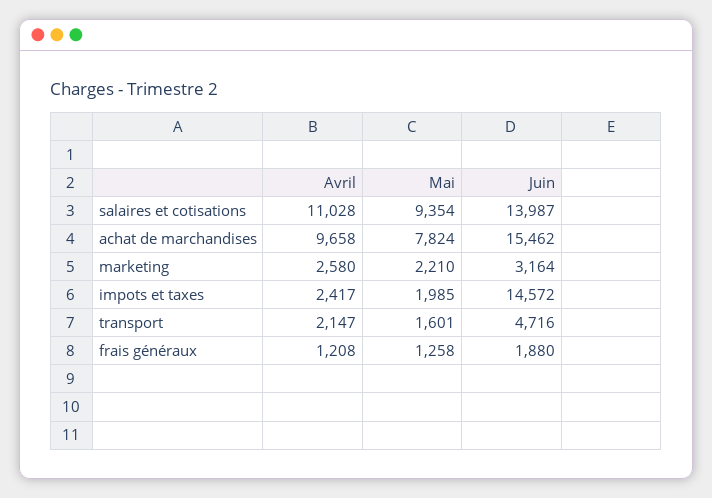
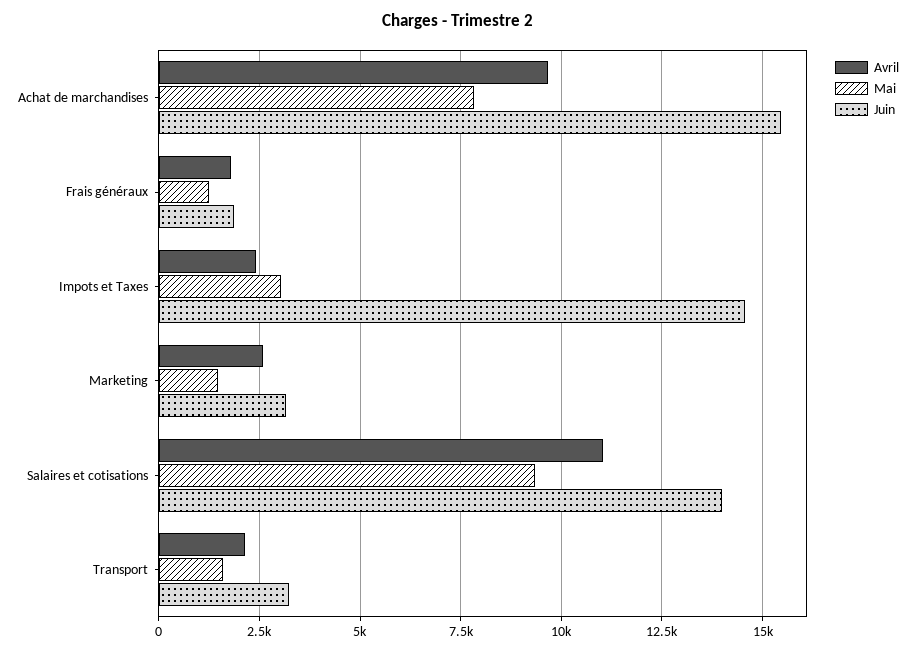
Mai, marketing: 2210 -> 1500
Mai, impots et taxes: 1985 -> 3000
Juin, transport: 4716 -> 3250
Avril, frais généraux: 1208 -> 1750

